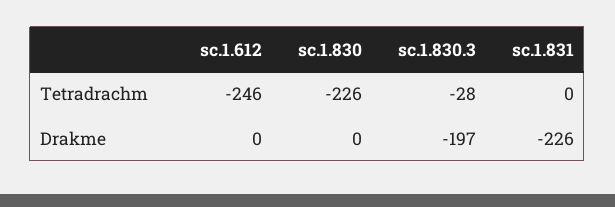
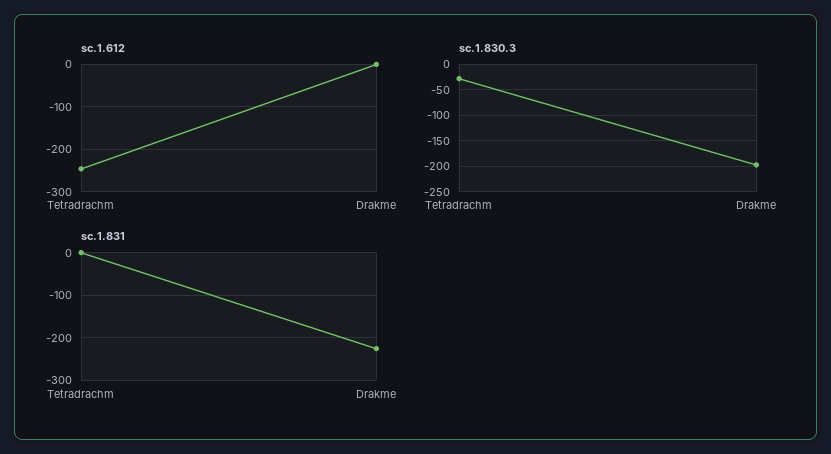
sc.1.830, Tetradrachm: -226 -> none
sc.1.830, Drakme: 0 -> none

